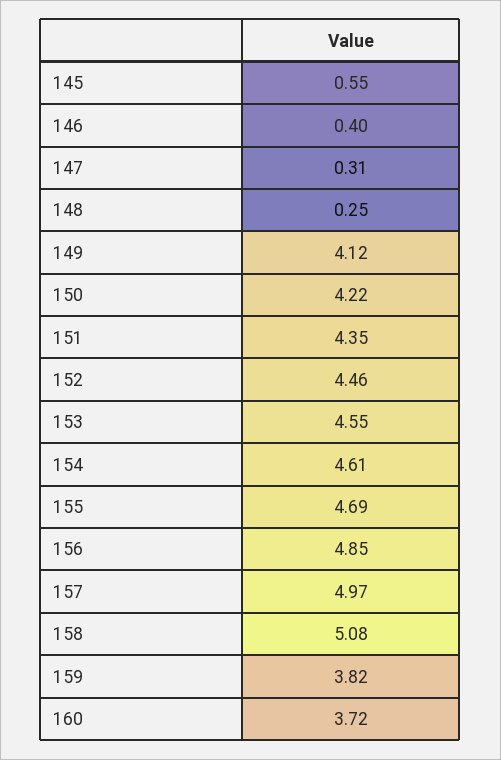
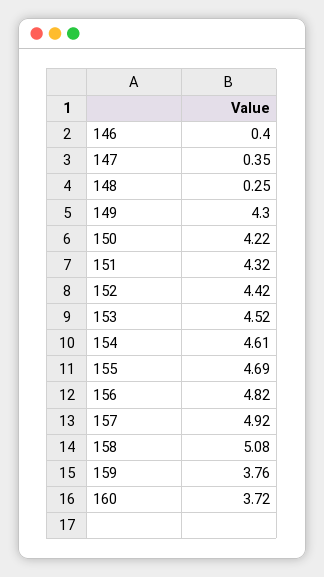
145: 0.55 -> none
147: 0.31 -> 0.35
149: 4.12 -> 4.3
151: 4.35 -> 4.32
152: 4.46 -> 4.42
153: 4.55 -> 4.52
156: 4.85 -> 4.82
157: 4.97 -> 4.92
159: 3.82 -> 3.76

